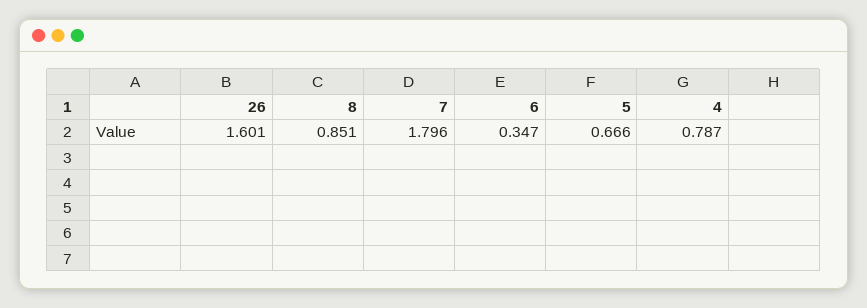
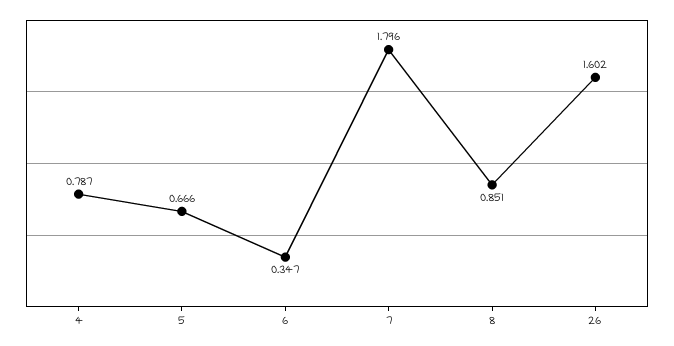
26: 1.601 -> 1.602

